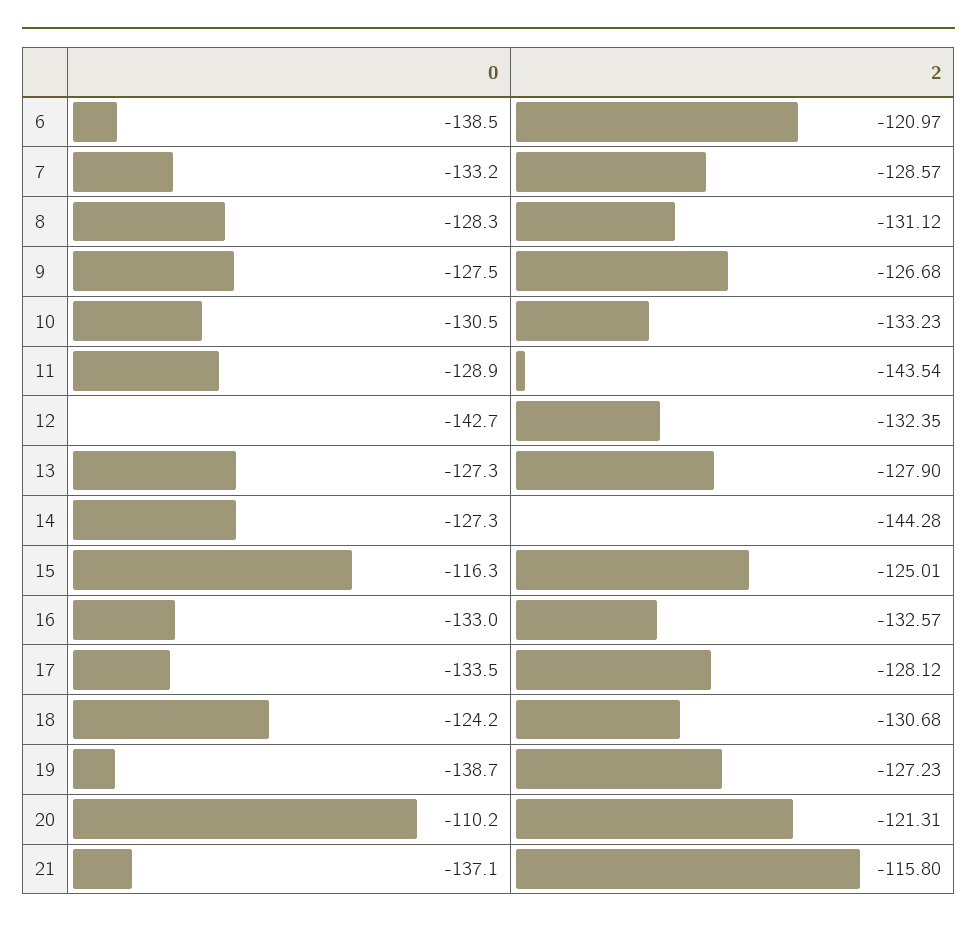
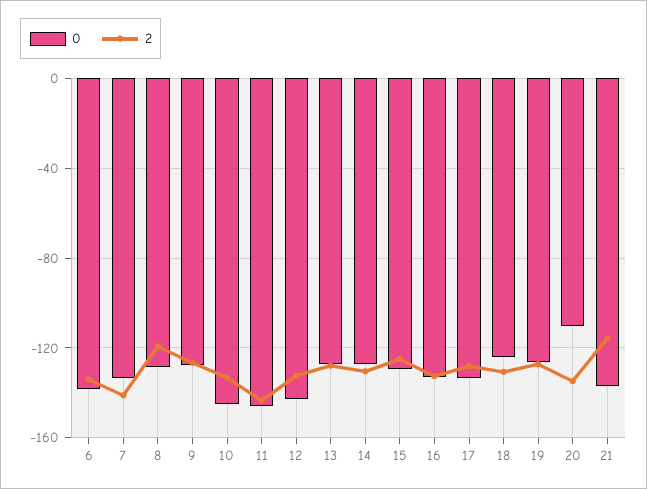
2, 6: -120.97 -> -135
2, 7: -128.57 -> -140
2, 8: -131.12 -> -120
0, 10: -130.5 -> -145
0, 11: -128.9 -> -145
2, 14: -144.28 -> -130
0, 15: -116.3 -> -130
0, 19: -138.7 -> -125
2, 20: -121.31 -> -135

